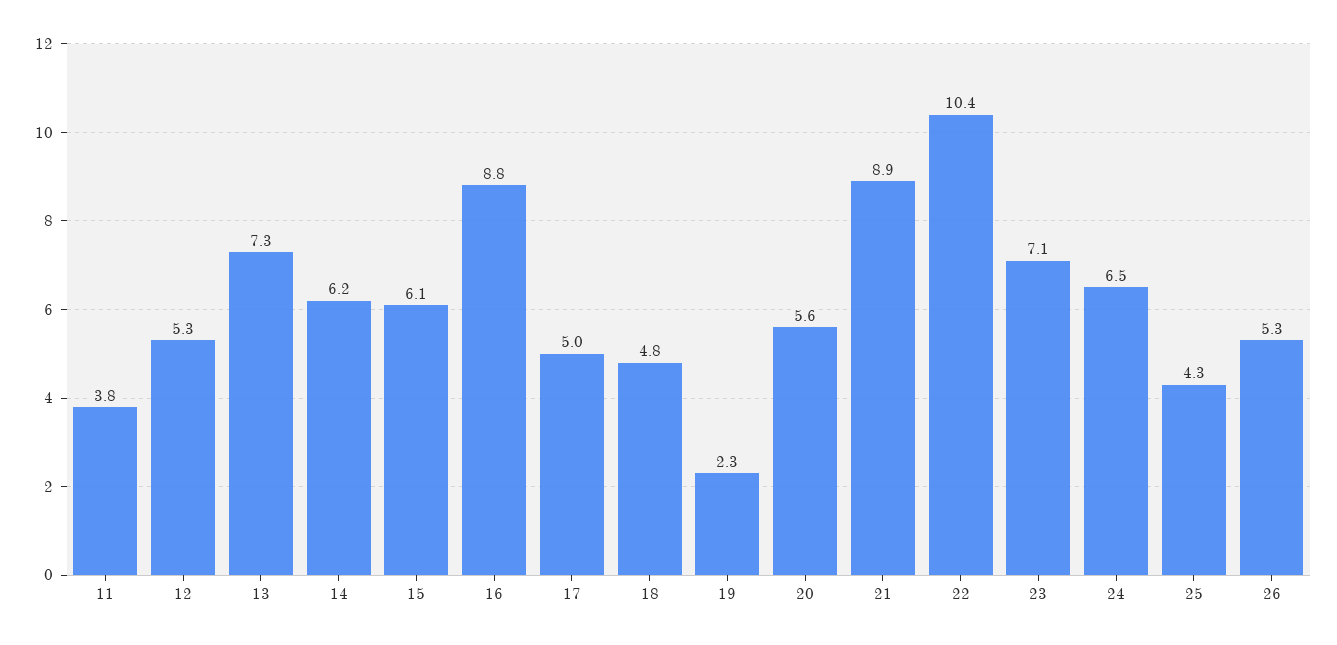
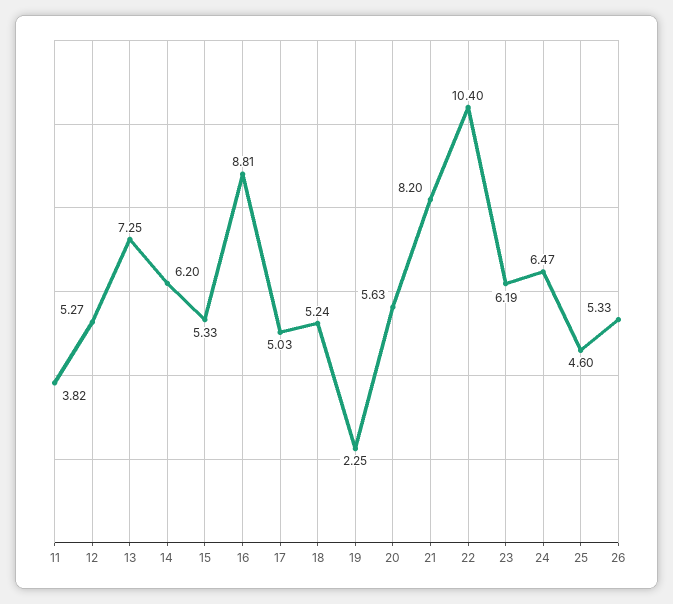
15: 6.1 -> 5.33
18: 4.8 -> 5.24
21: 8.9 -> 8.2
23: 7.1 -> 6.19
25: 4.3 -> 4.6

